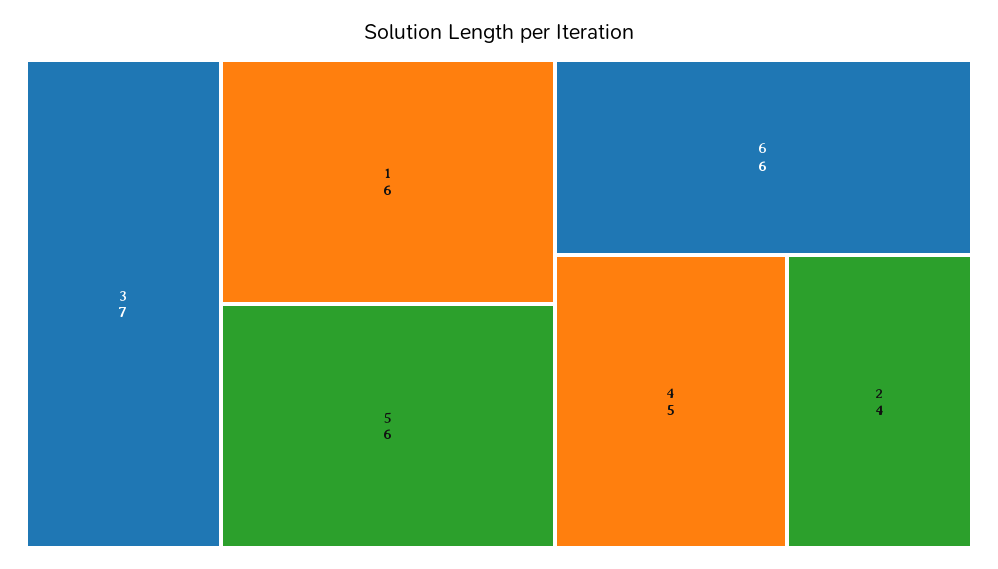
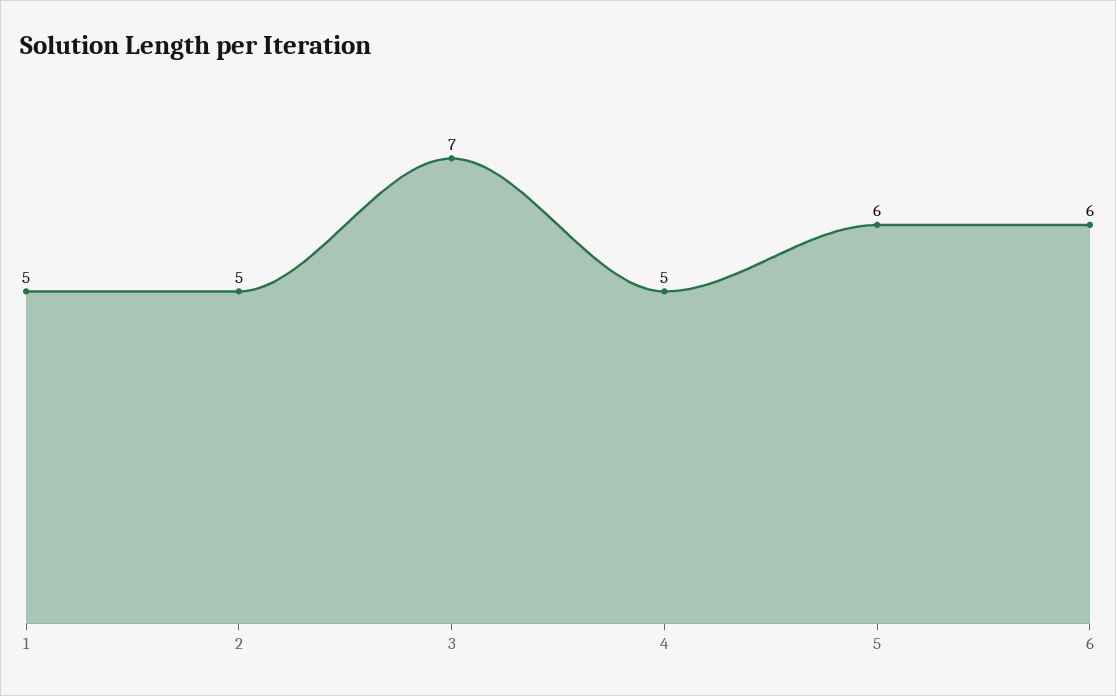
1: 6 -> 5
2: 4 -> 5

